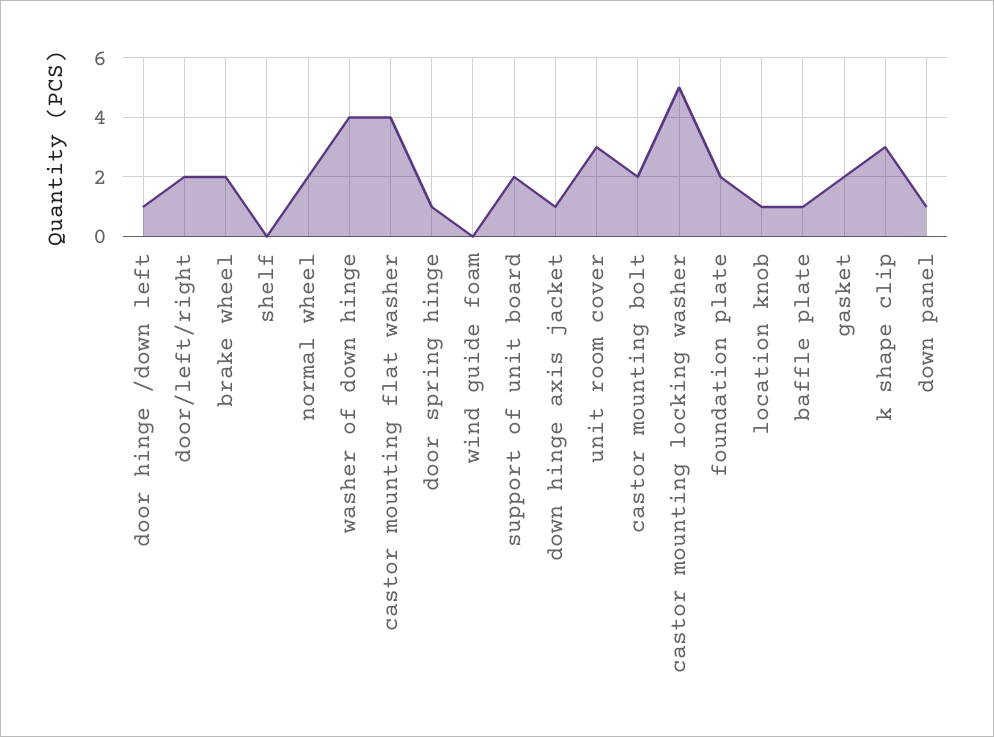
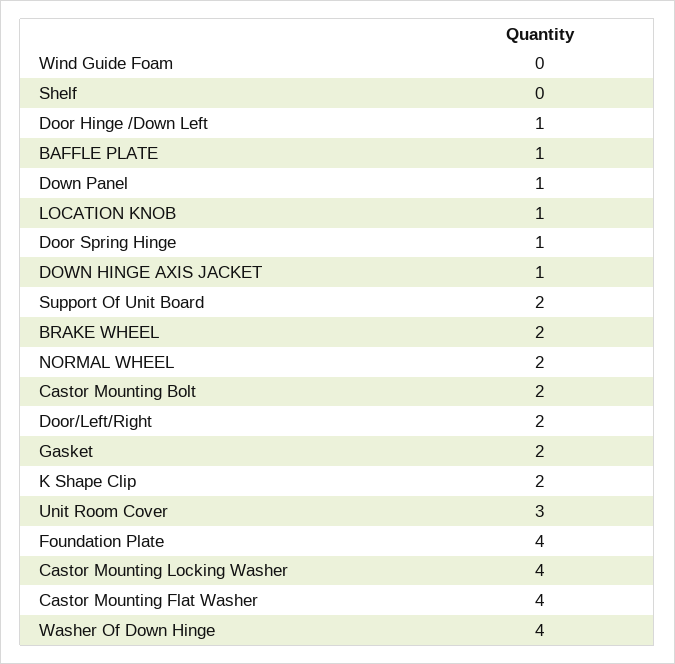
castor mounting locking washer: 5 -> 4
foundation plate: 2 -> 4
k shape clip: 3 -> 2

